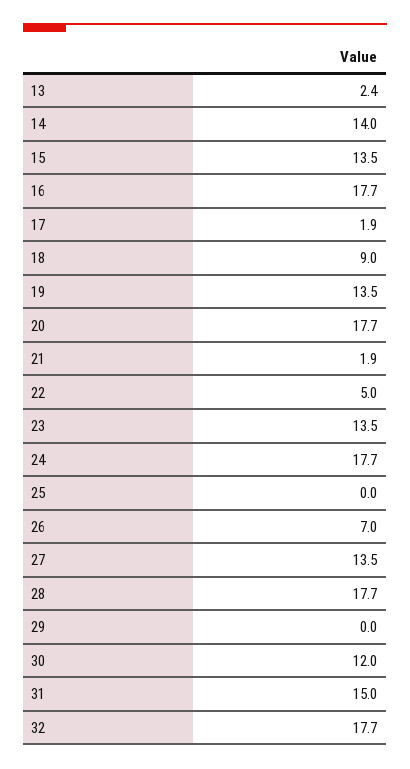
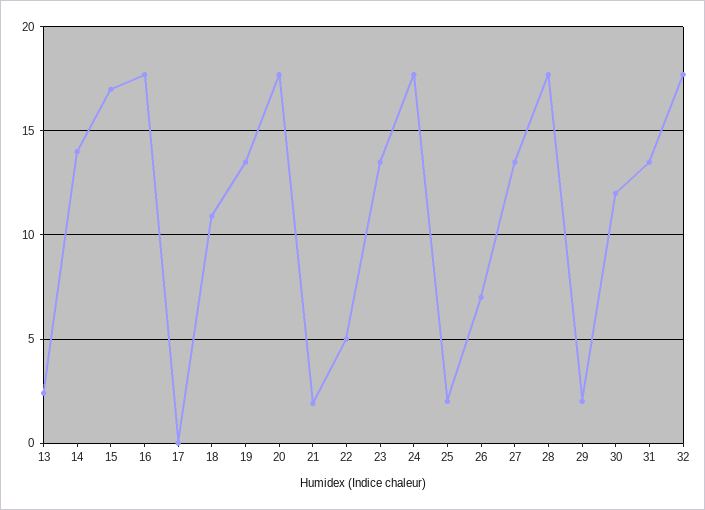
15: 13.5 -> 17
17: 1.9 -> 0
18: 9 -> 11
25: 0 -> 2
29: 0 -> 2
31: 15 -> 13.5

